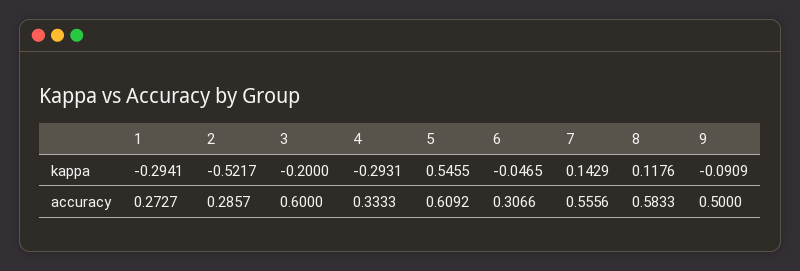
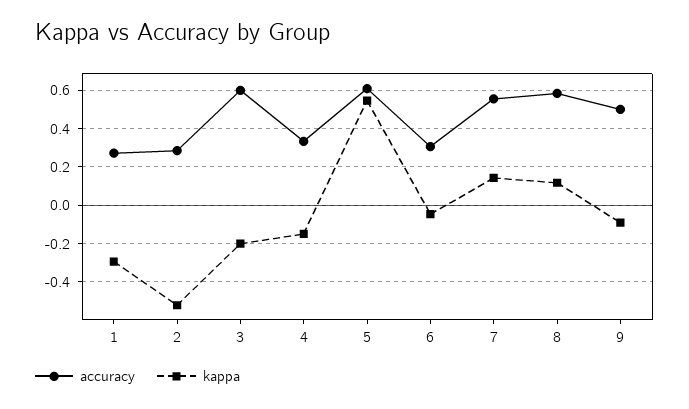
kappa, 4: -0.2931 -> -0.15

